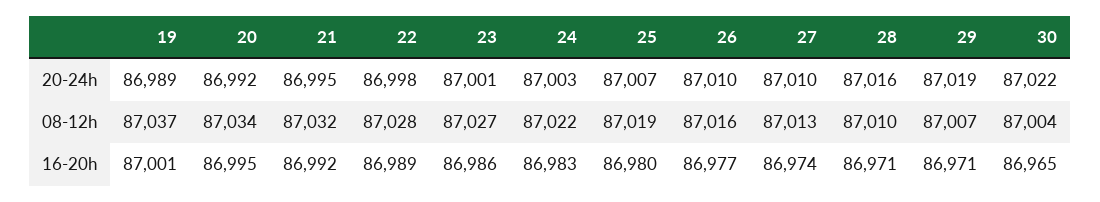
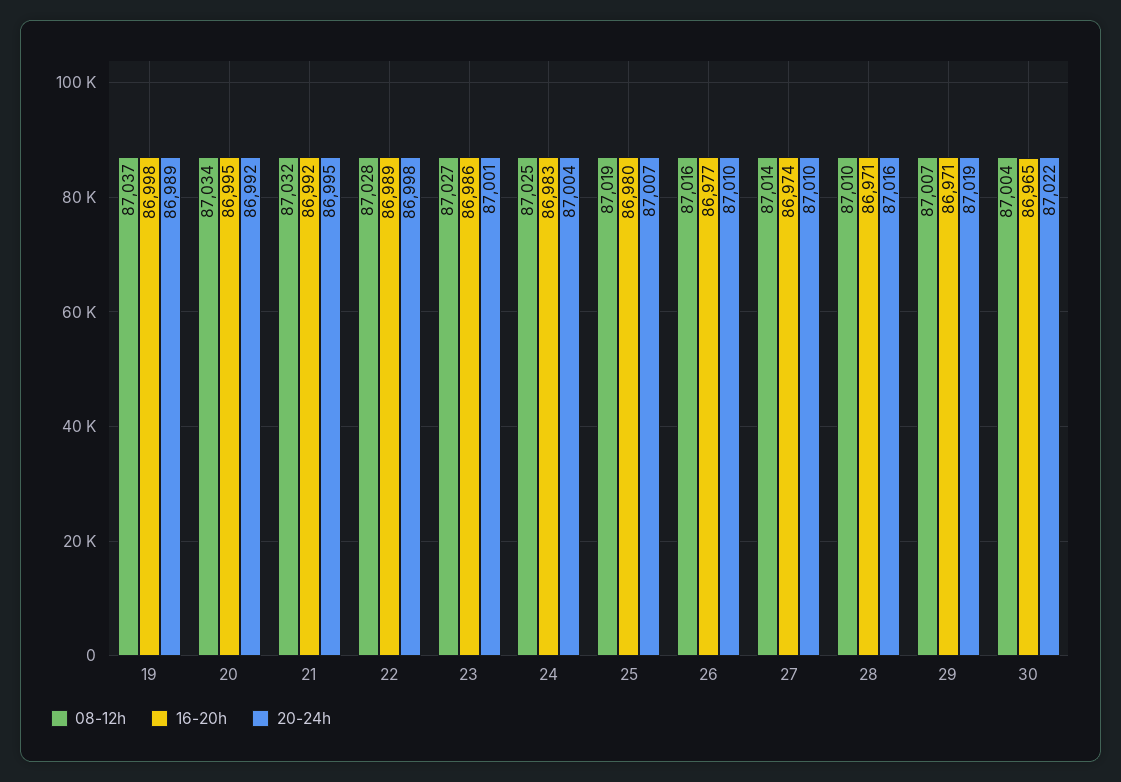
20-24h, 24: 87003 -> 87004
08-12h, 24: 87022 -> 87025
08-12h, 27: 87013 -> 87014
16-20h, 19: 87001 -> 86998

